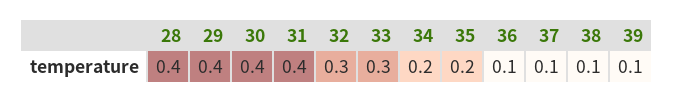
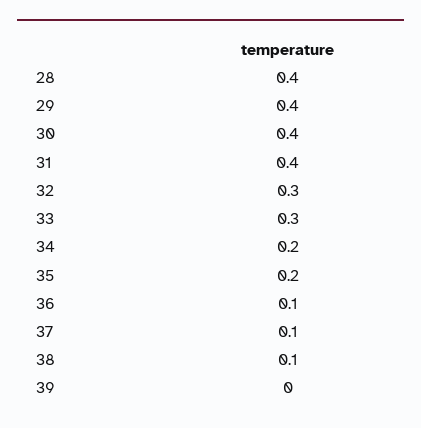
39: 0.1 -> 0

